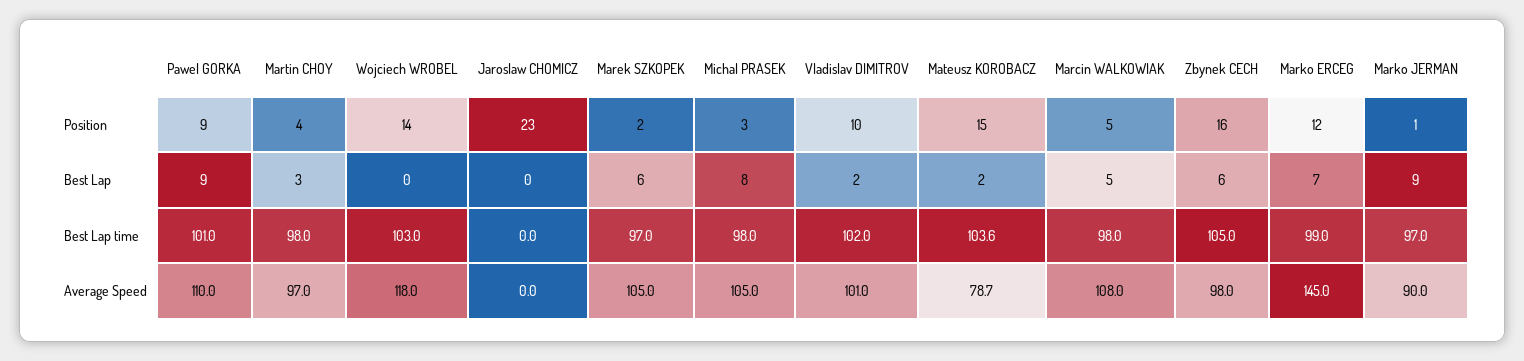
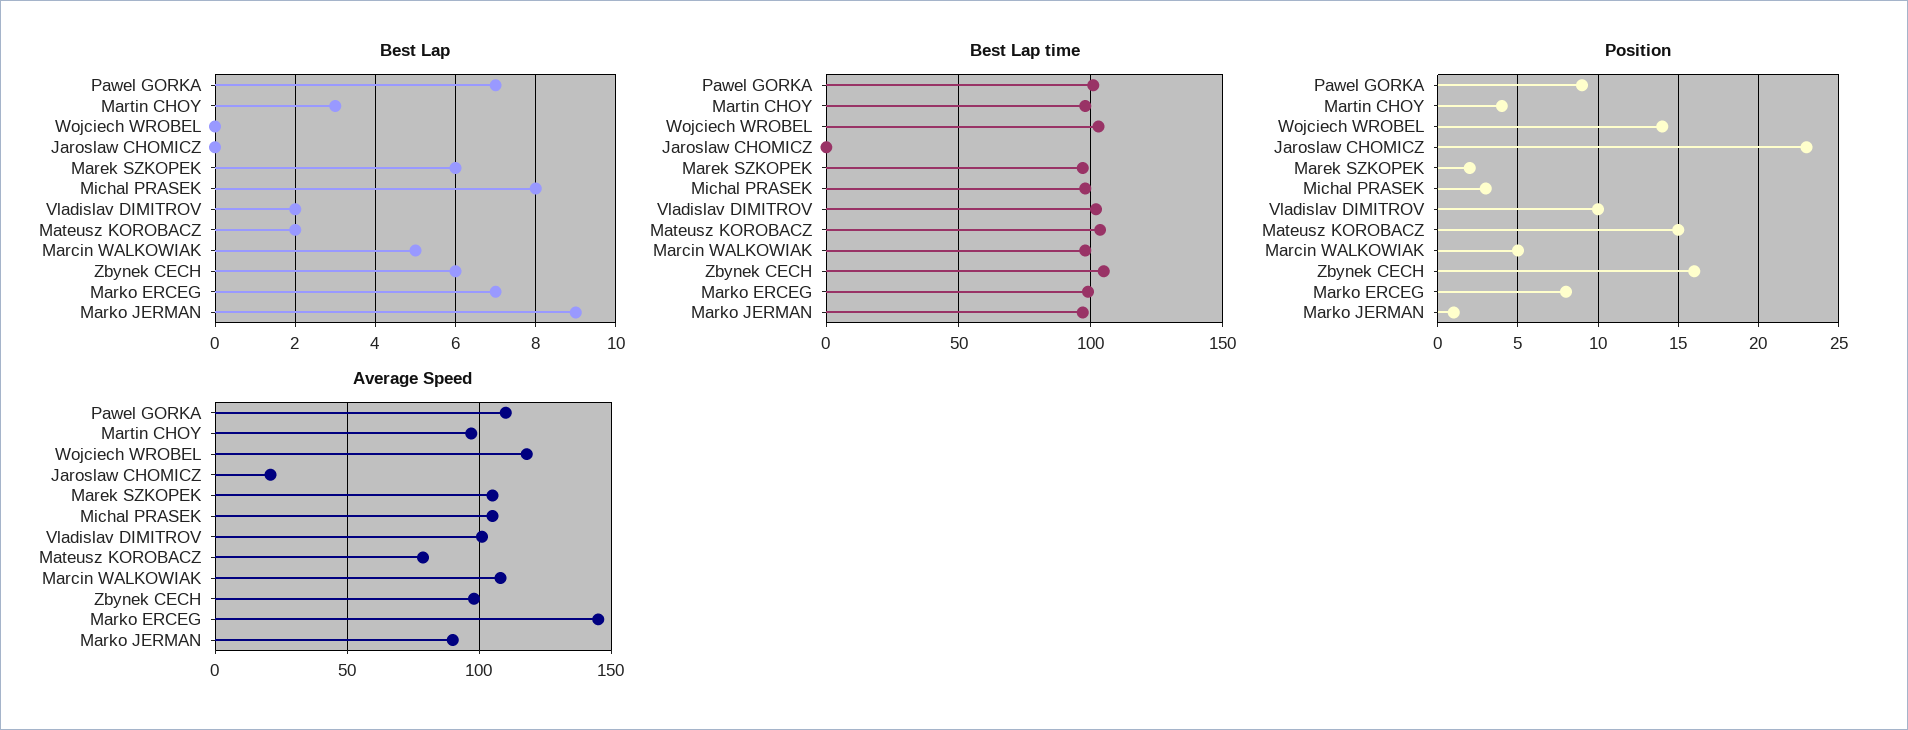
Position, Marko ERCEG: 12 -> 8
Best Lap, Pawel GORKA: 9 -> 7
Average Speed, Jaroslaw CHOMICZ: 0 -> 20

